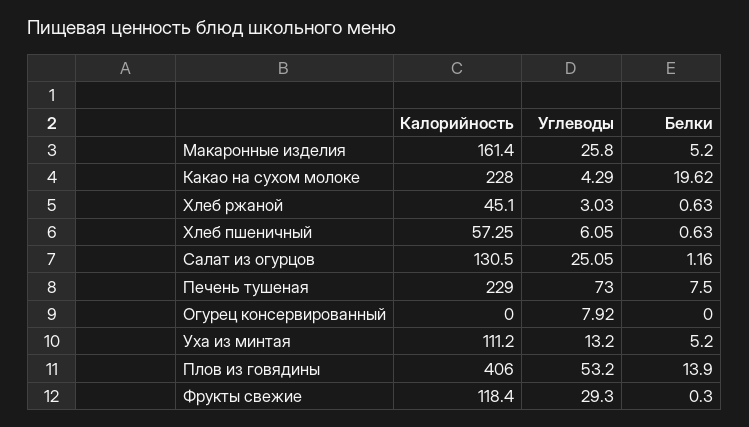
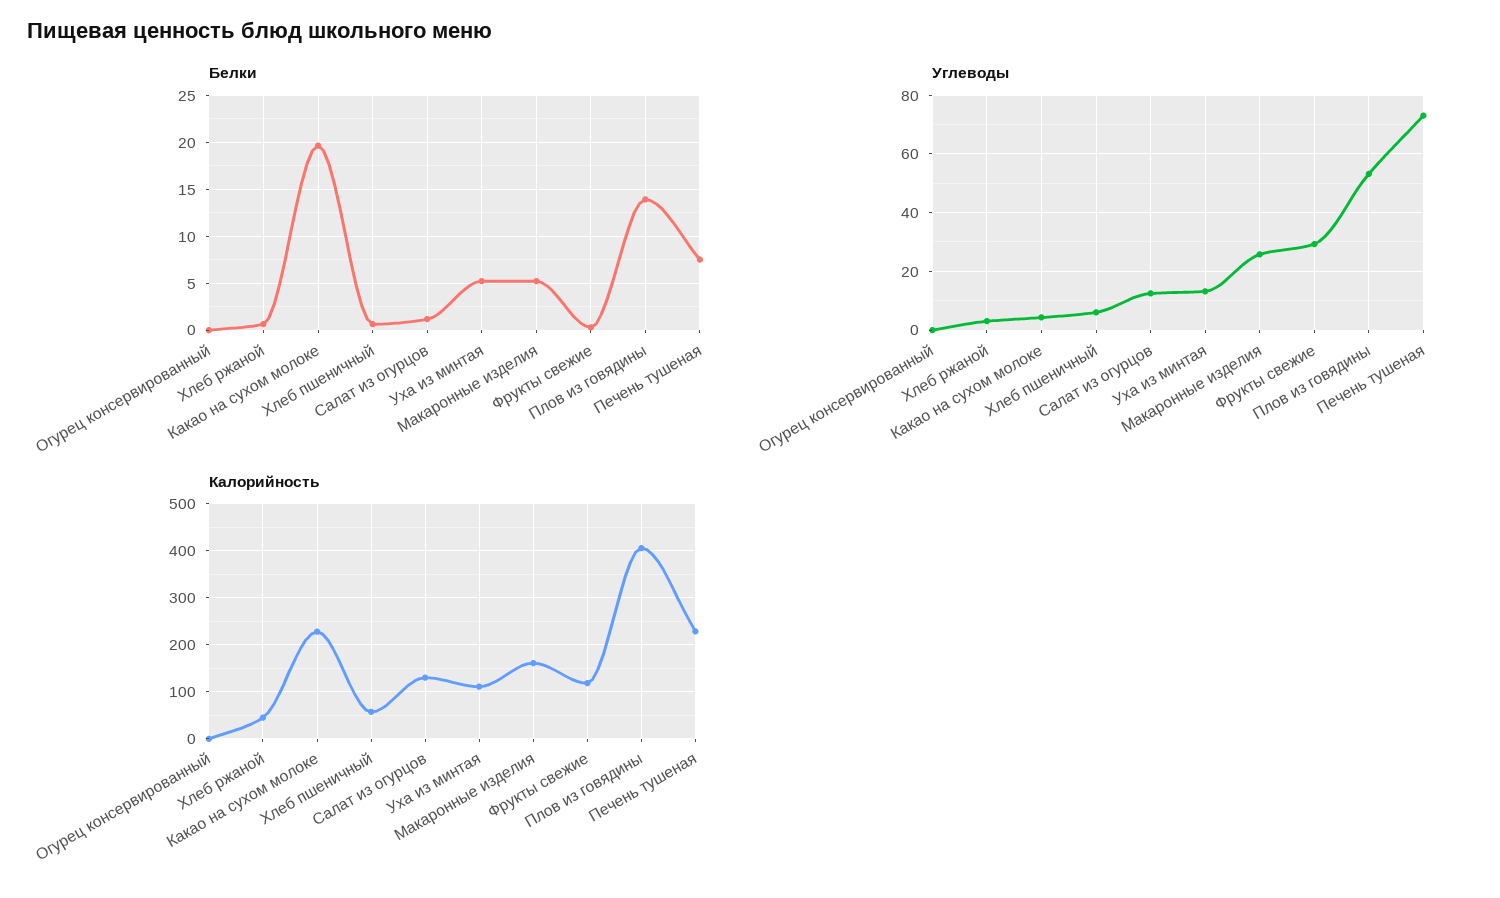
Углеводы, Салат из огурцов: 25.05 -> 12.5
Углеводы, Огурец консервированный: 7.92 -> 0

